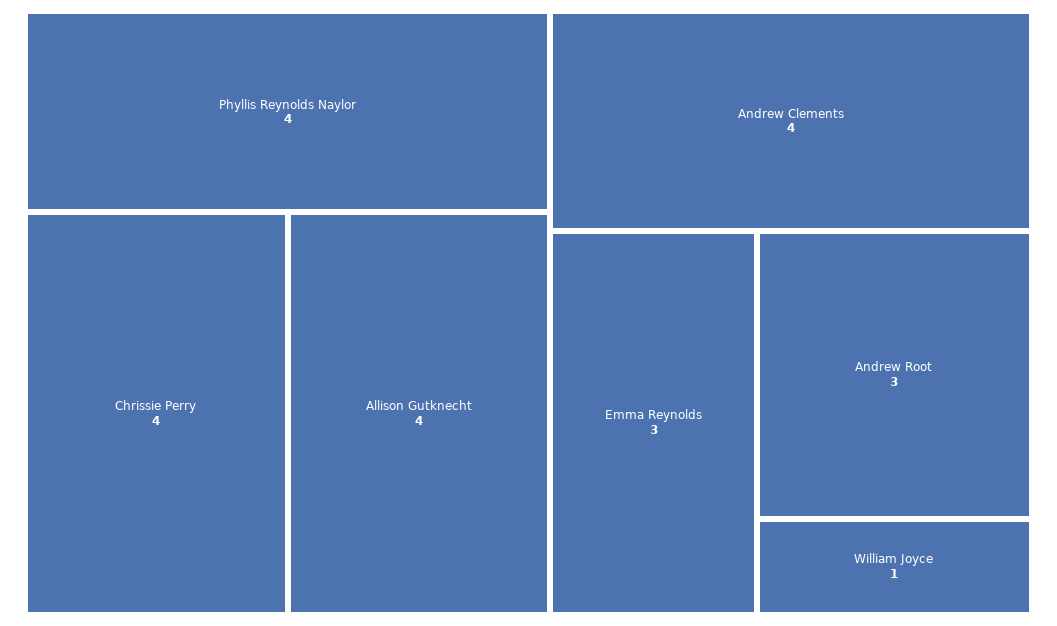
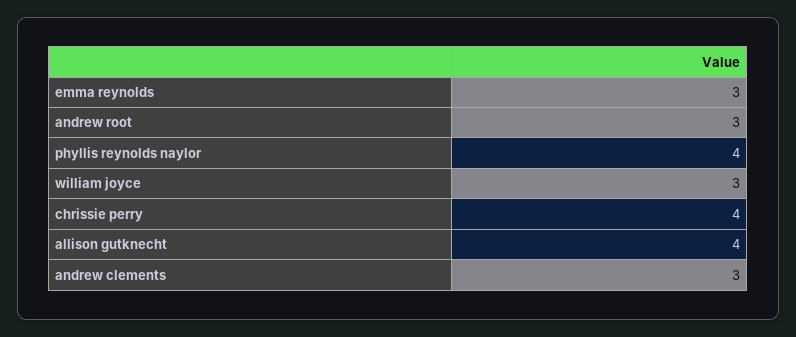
Andrew Clements: 4 -> 3
William Joyce: 1 -> 3

